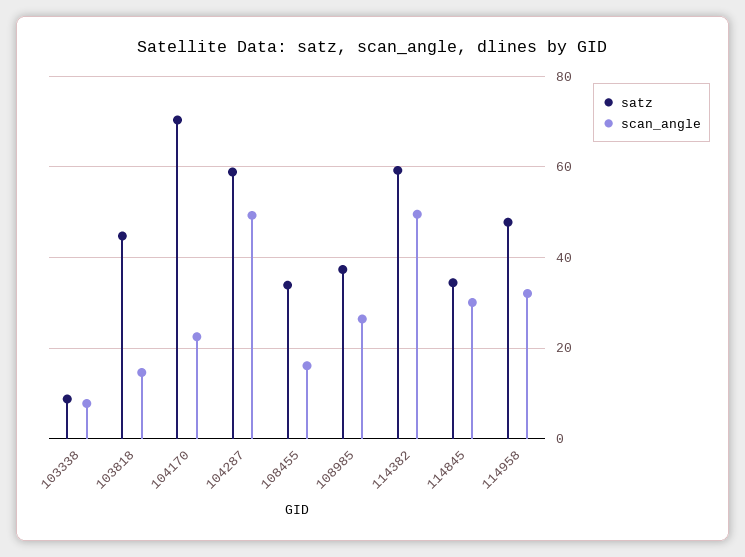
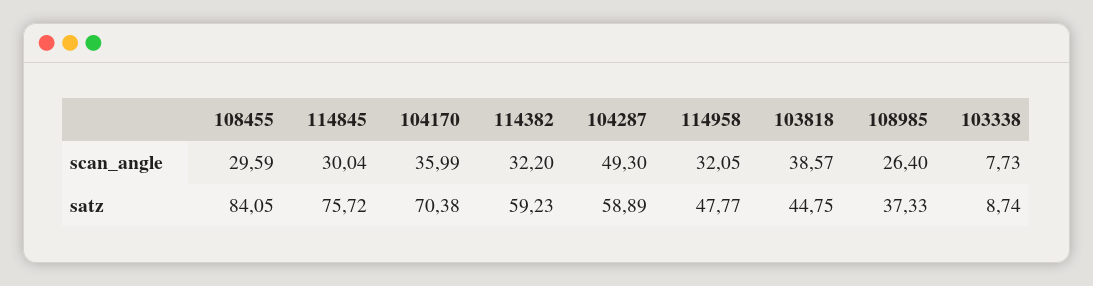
scan_angle, 103818: 14 -> 38.57
scan_angle, 104170: 22 -> 35.99
satz, 108455: 34 -> 84.05
scan_angle, 108455: 16 -> 29.59
scan_angle, 114382: 50 -> 32.2
satz, 114845: 34 -> 75.72

